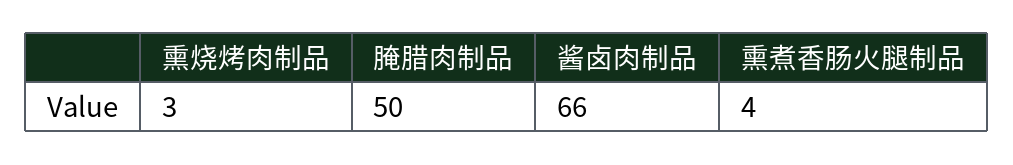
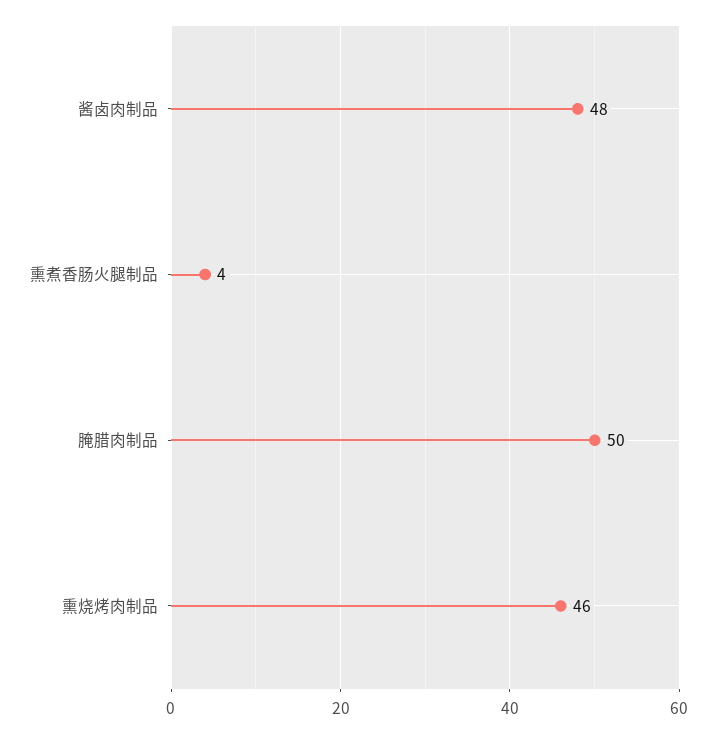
熏烧烤肉制品: 3 -> 46
酱卤肉制品: 66 -> 48

